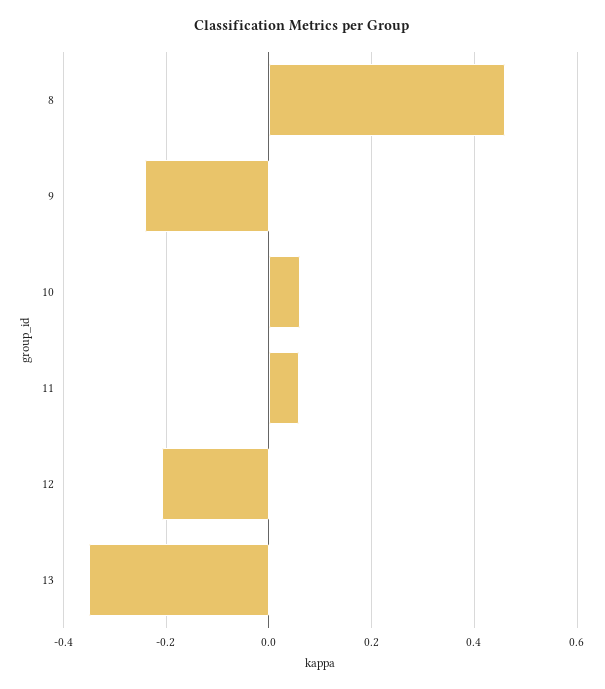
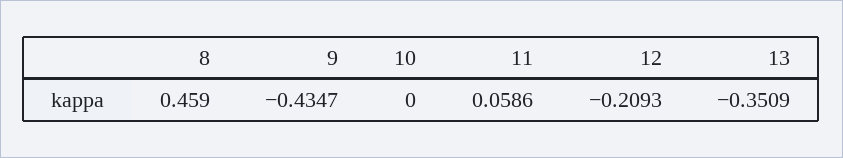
9: -0.24 -> -0.4347
10: 0.06 -> 0

